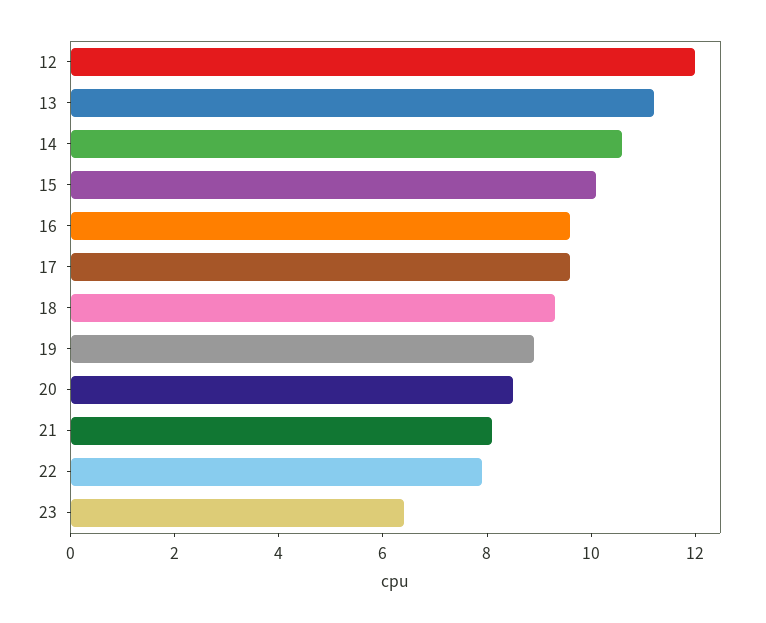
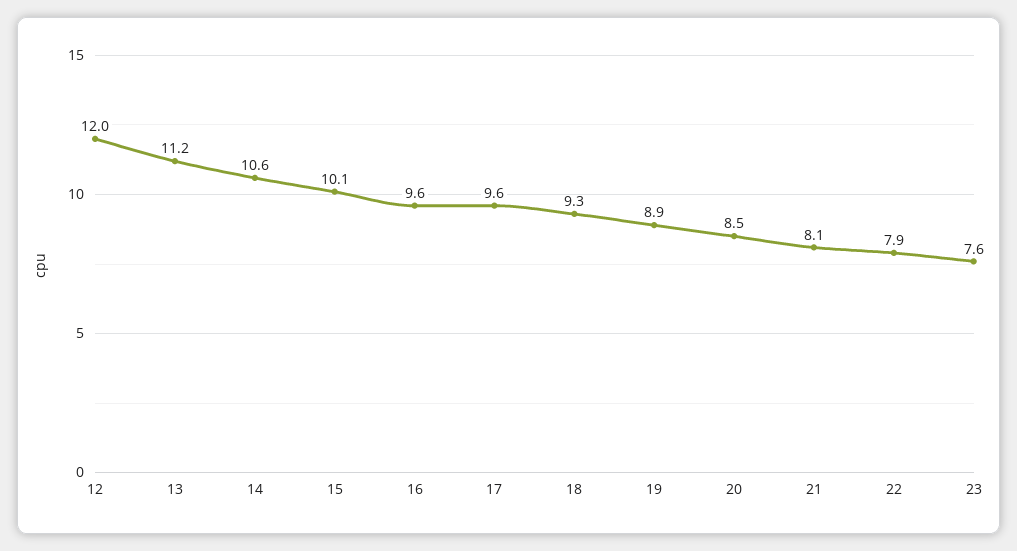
23: 6.5 -> 7.6

